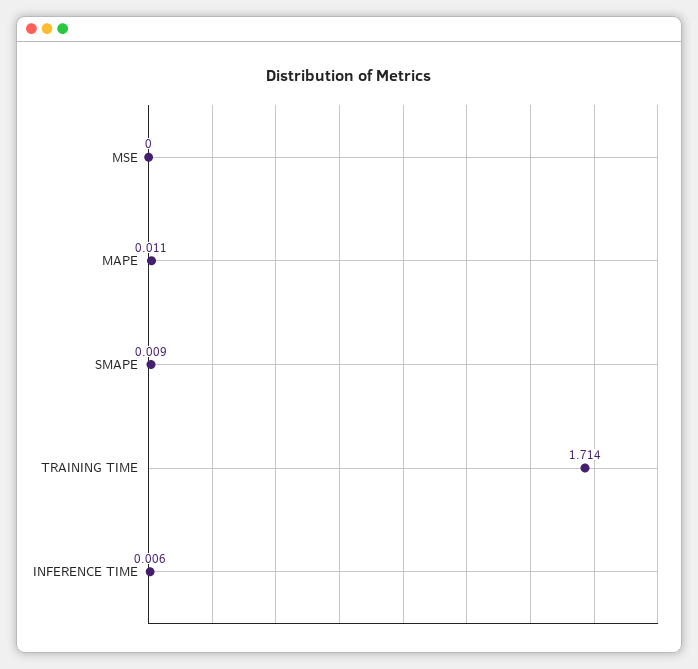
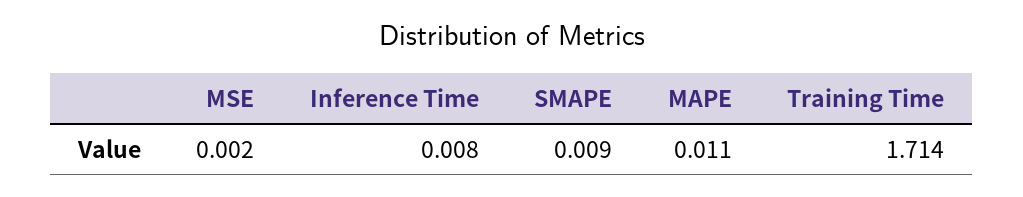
MSE: 0 -> 0.002
INFERENCE TIME: 0.006 -> 0.008

